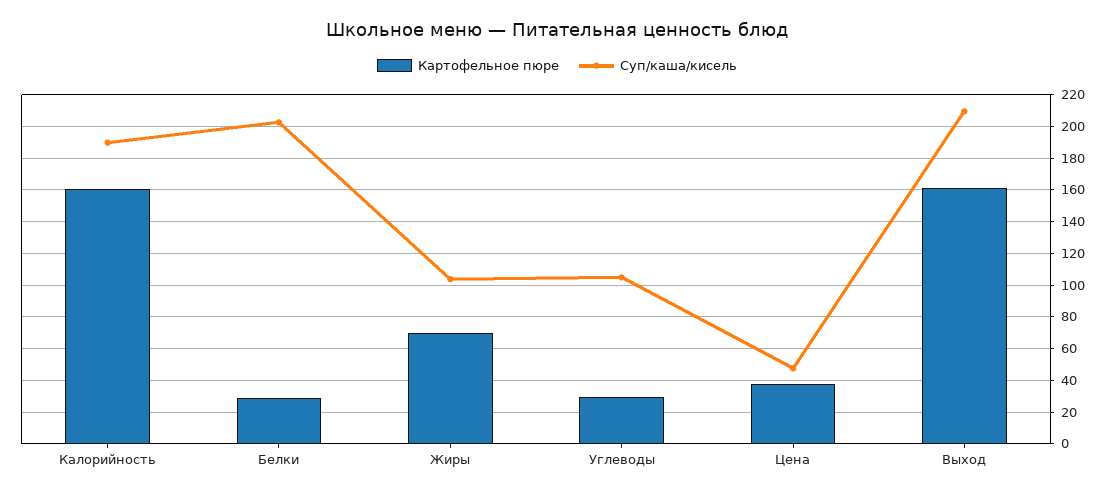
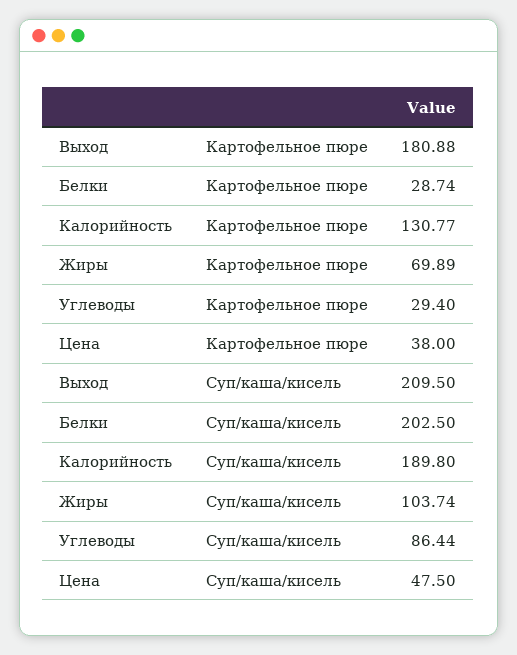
Картофельное пюре, Калорийность: 160 -> 130.77
Суп/каша/кисель, Углеводы: 105 -> 86.44
Картофельное пюре, Выход: 160 -> 180.88

